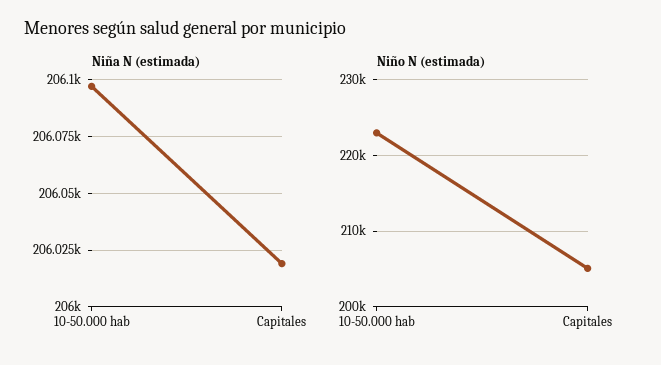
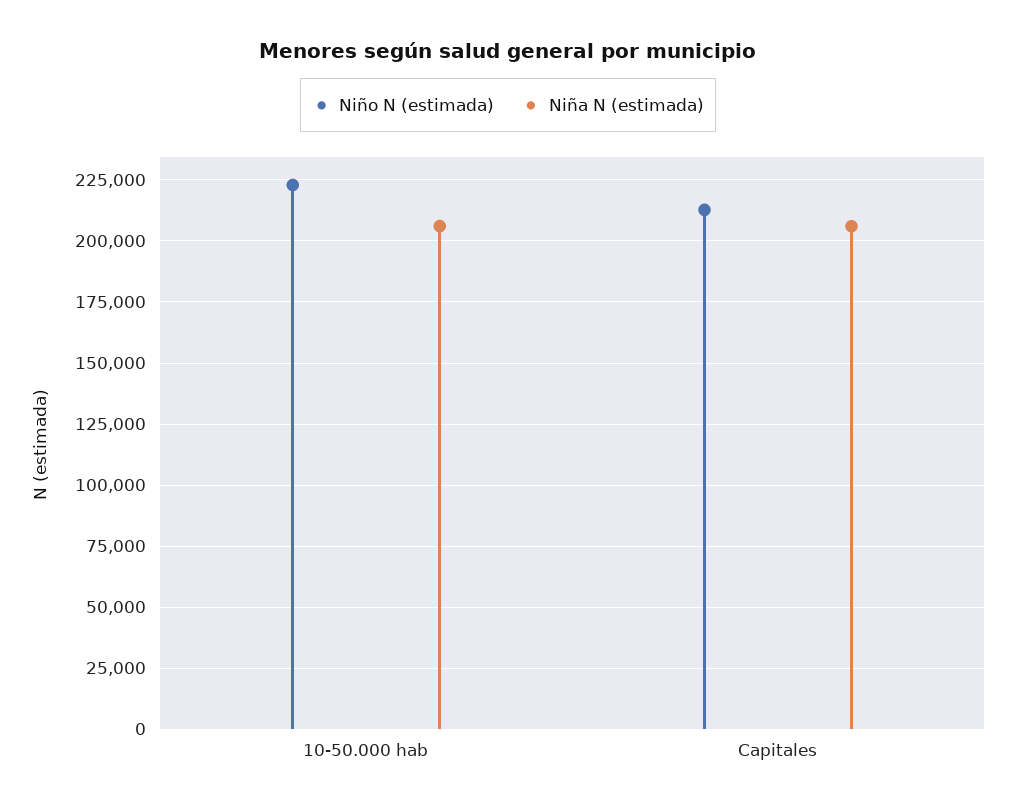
Niño N (estimada), Capitales: 205000 -> 212500

